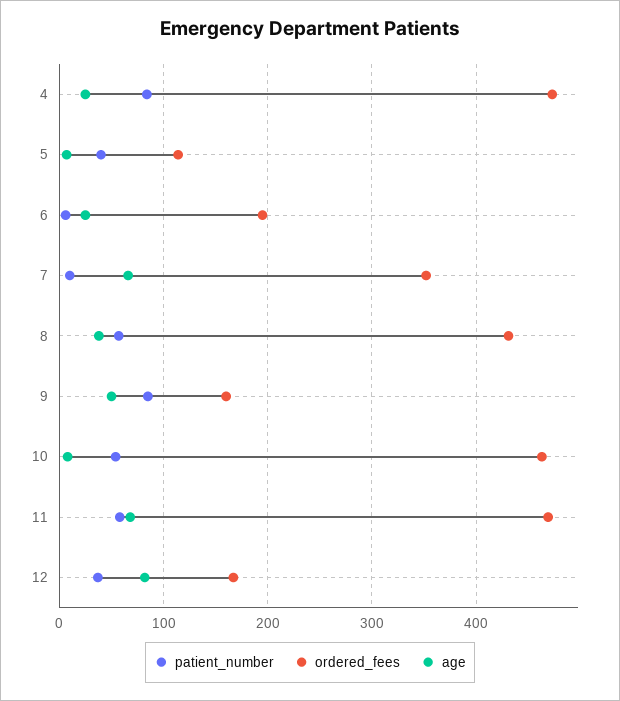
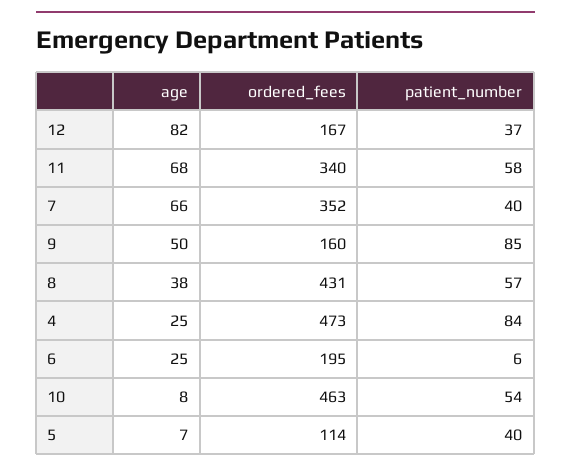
patient_number, 7: 10 -> 40
ordered_fees, 11: 470 -> 340

